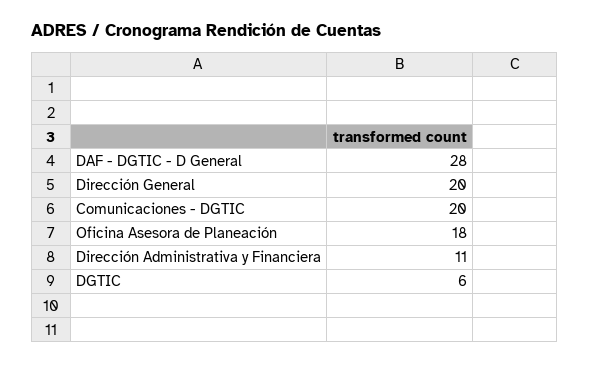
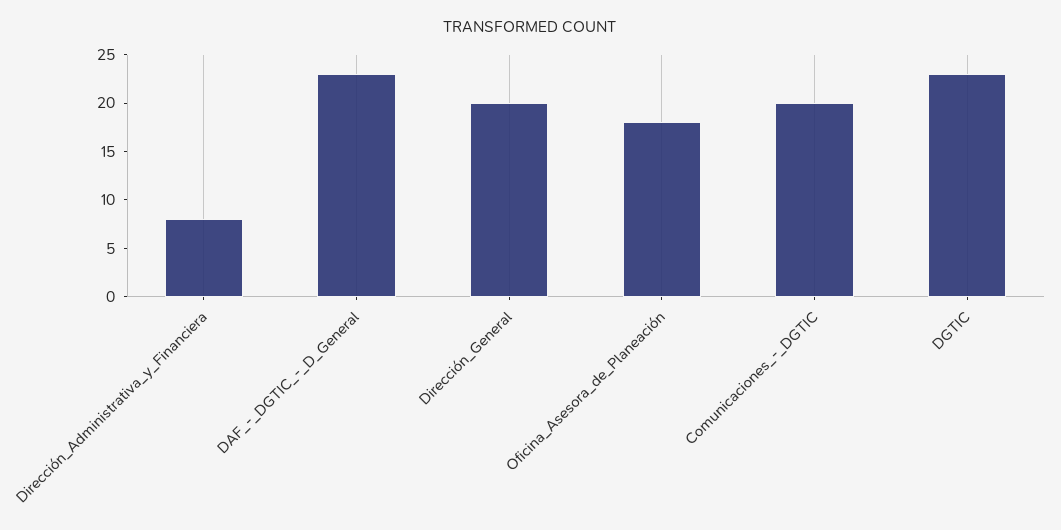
DAF - DGTIC - D General: 28 -> 23
Dirección Administrativa y Financiera: 11 -> 8
DGTIC: 6 -> 23

